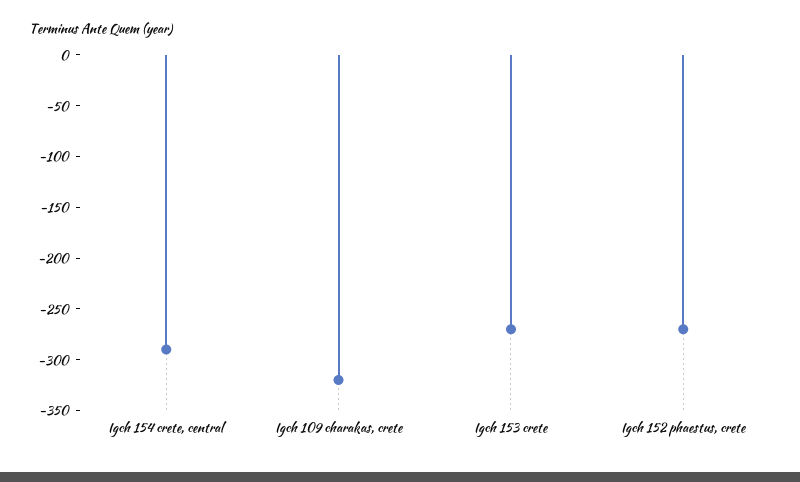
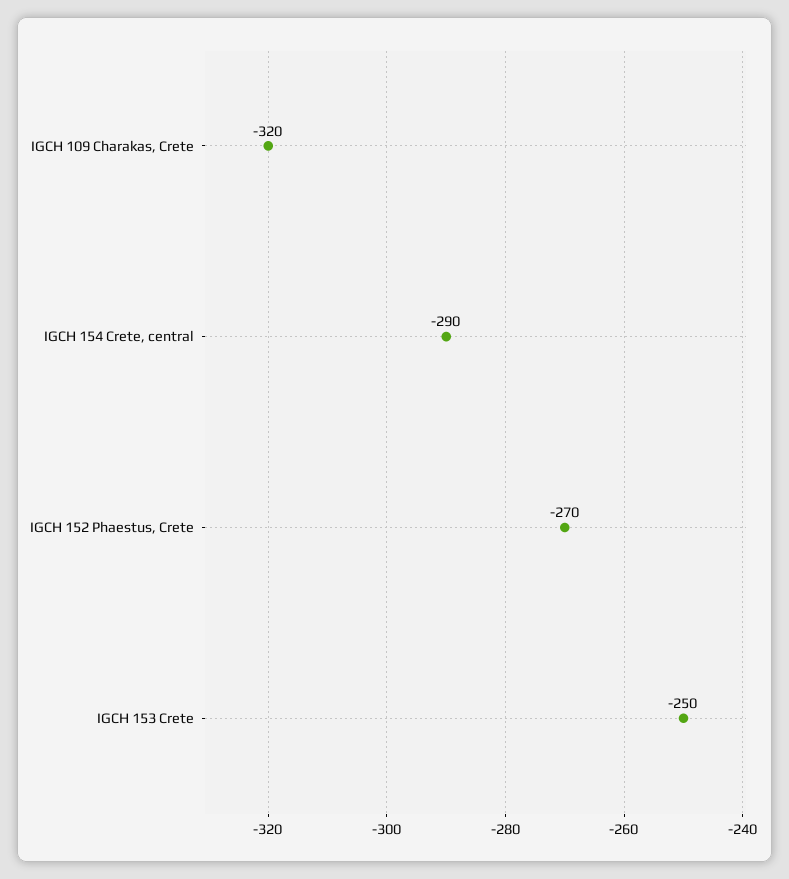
Igch 153 crete: -270 -> -250

